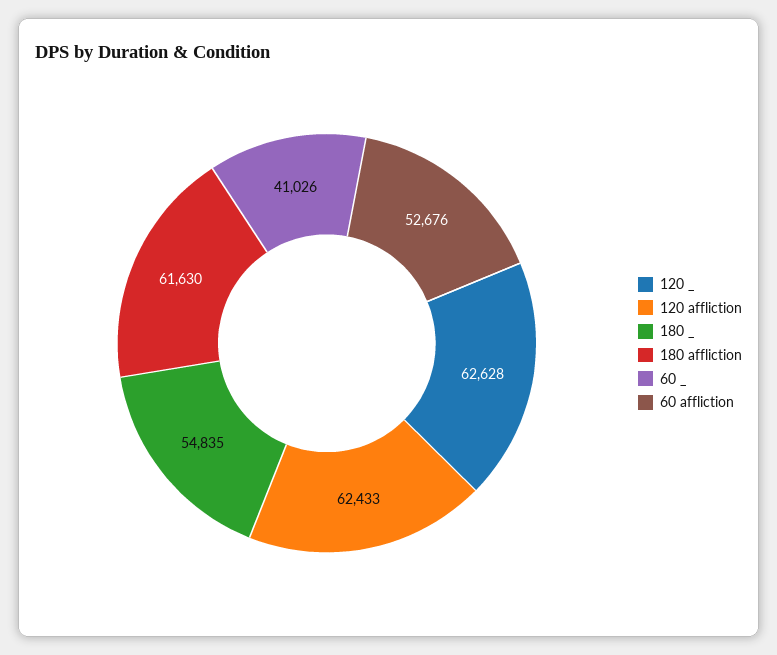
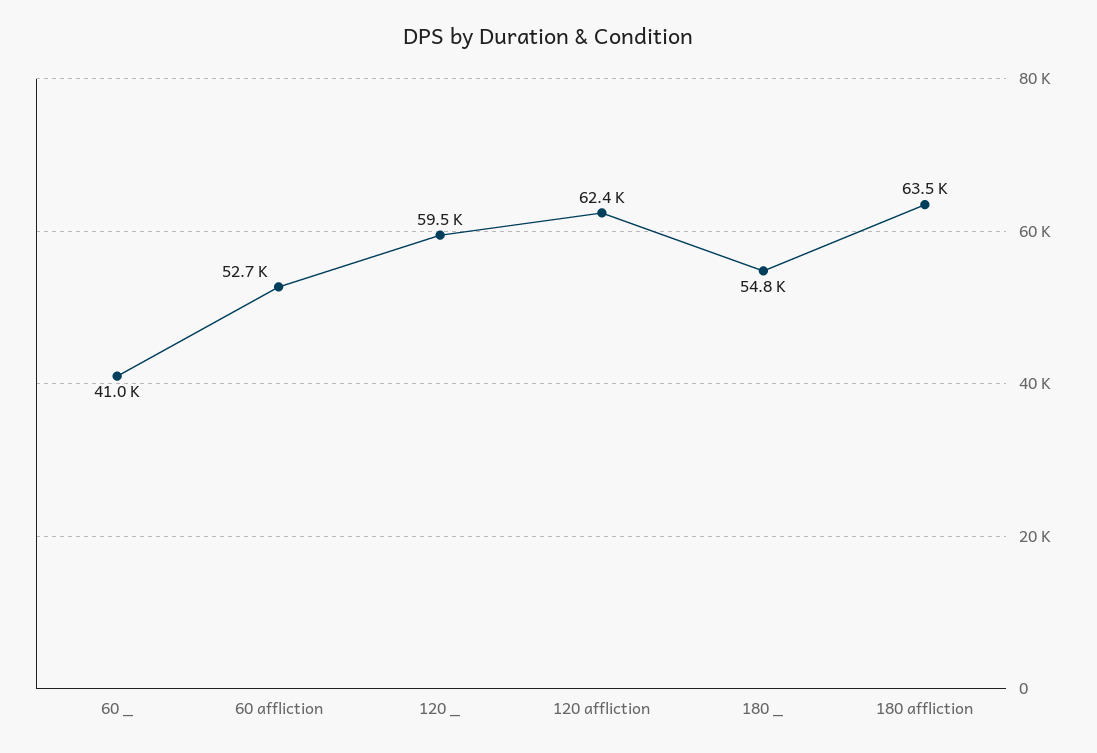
120 _: 62628 -> 59500
180 affliction: 61630 -> 63500

